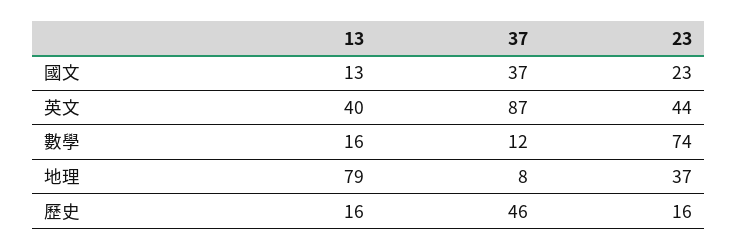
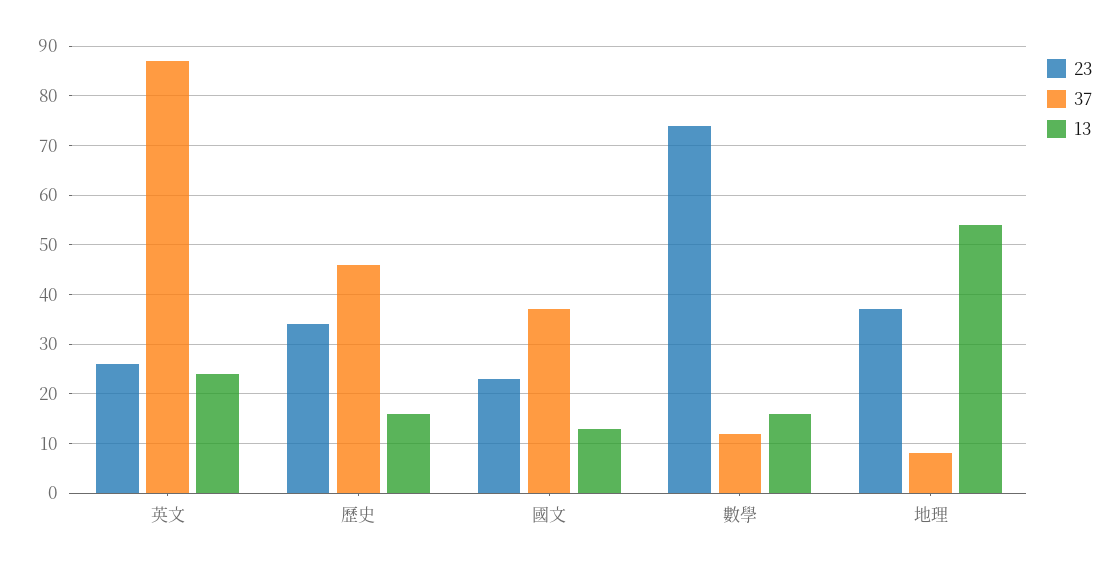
13, 英文: 40 -> 25
23, 英文: 44 -> 25
13, 地理: 79 -> 55
23, 歷史: 16 -> 35

